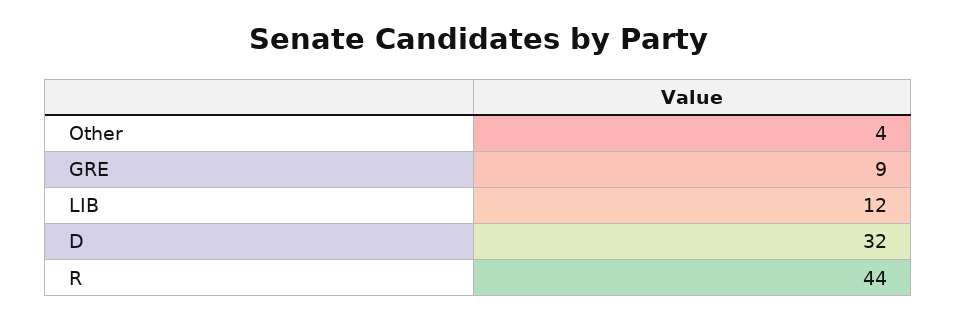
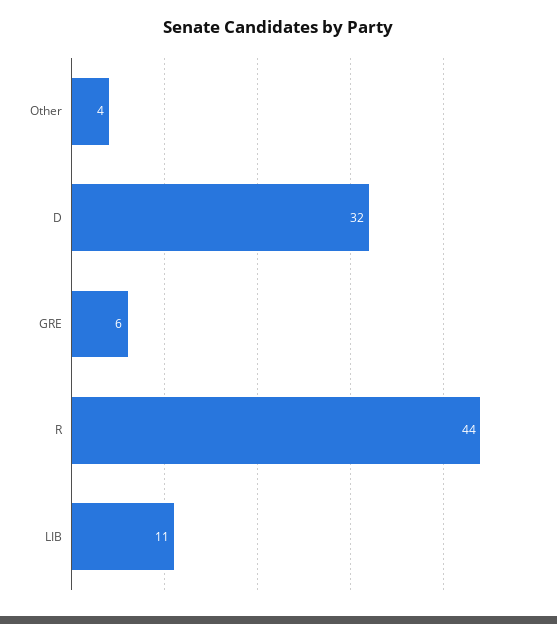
GRE: 9 -> 6
LIB: 12 -> 11

